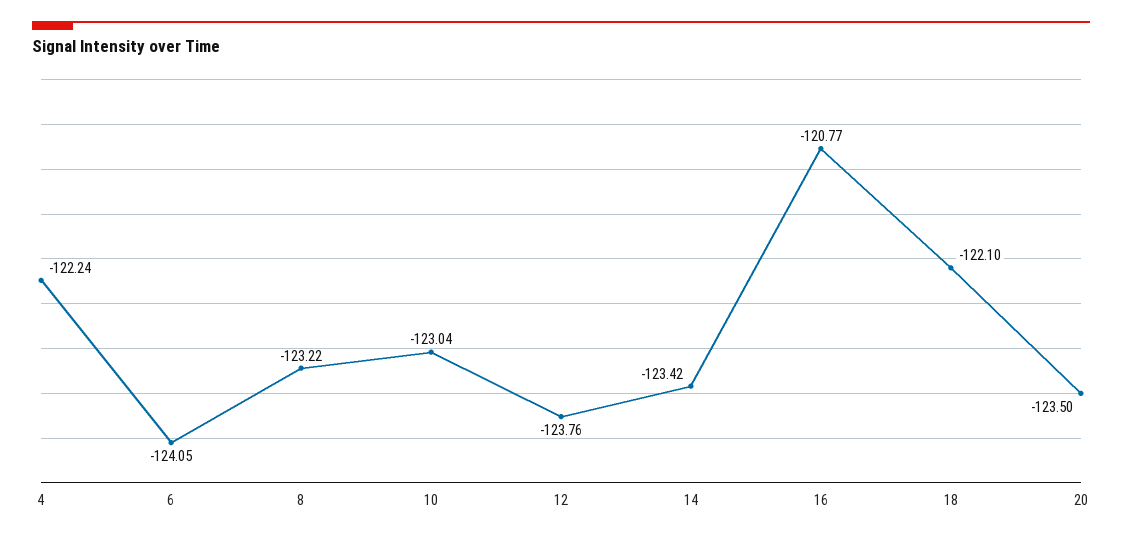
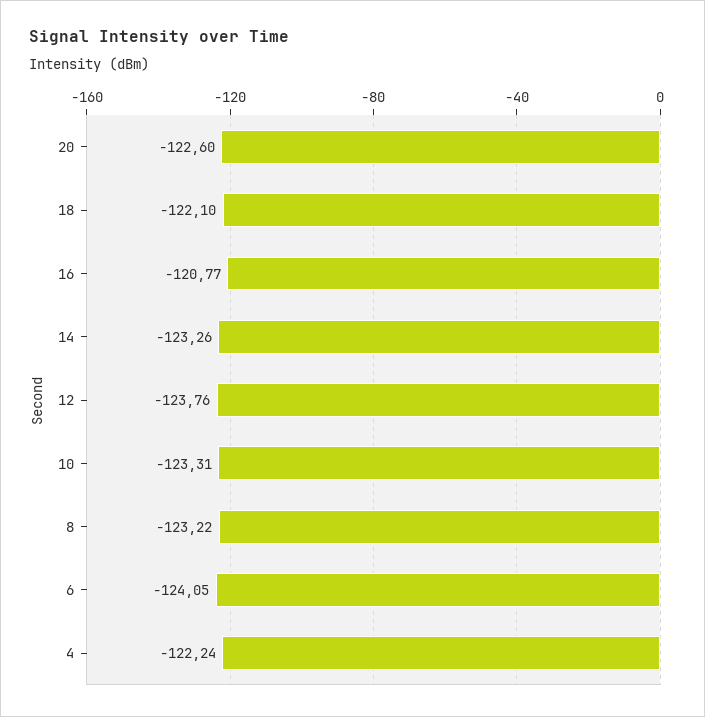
10: -123.04 -> -123.31
14: -123.42 -> -123.26
20: -123.5 -> -122.6

